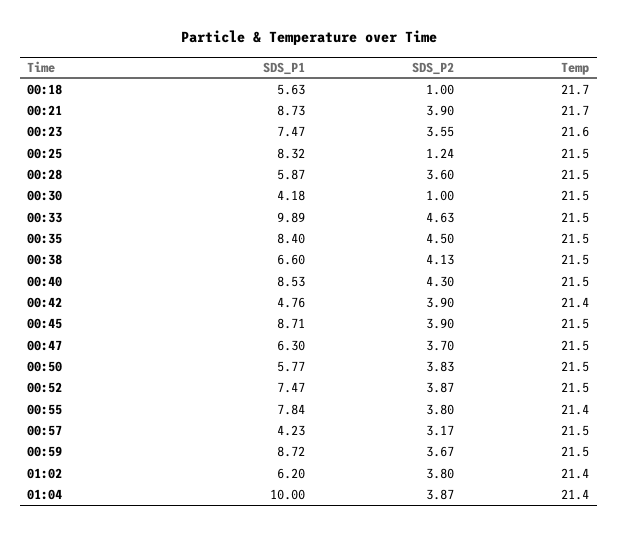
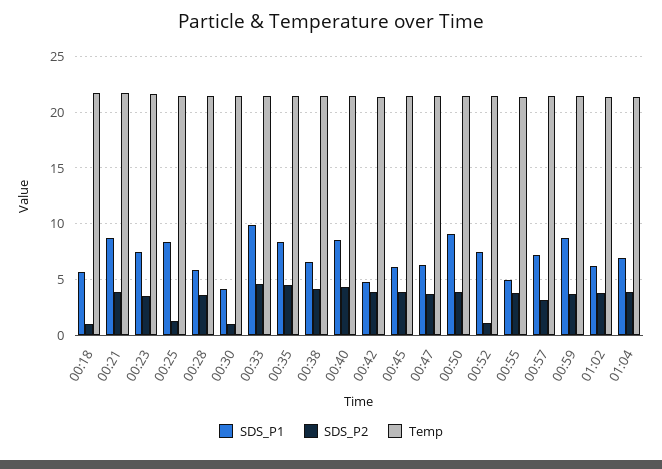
SDS_P1, 00:45: 8.71 -> 6
SDS_P1, 00:50: 5.77 -> 9
SDS_P2, 00:52: 3.87 -> 1
SDS_P1, 00:55: 7.84 -> 5
SDS_P1, 00:57: 4.23 -> 7
SDS_P1, 01:04: 10 -> 7

